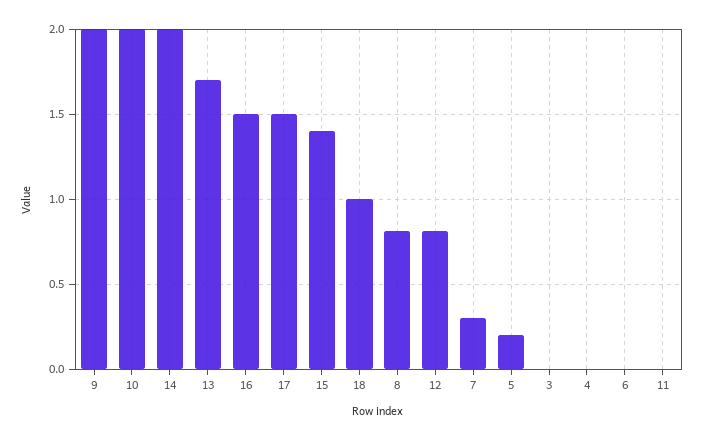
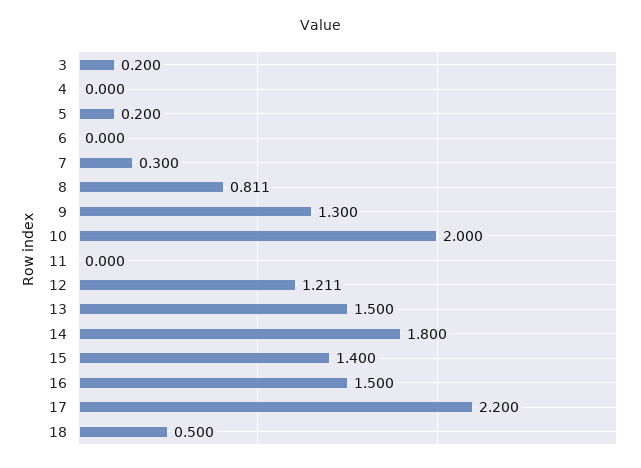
9: 2 -> 1.3
14: 2 -> 1.8
13: 1.7 -> 1.5
17: 1.5 -> 2.2
18: 1 -> 0.5
12: 0.8 -> 1.211
3: 0 -> 0.2

